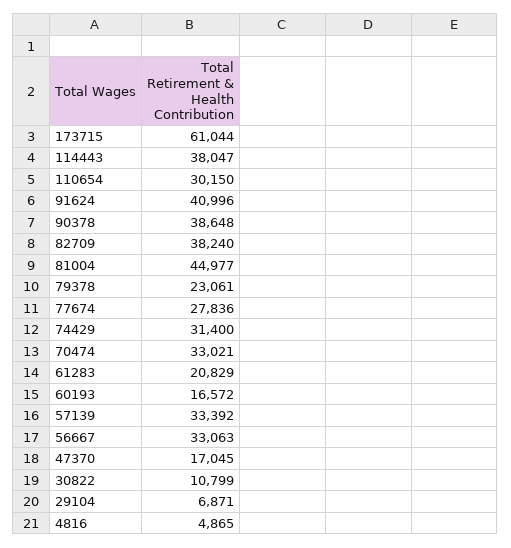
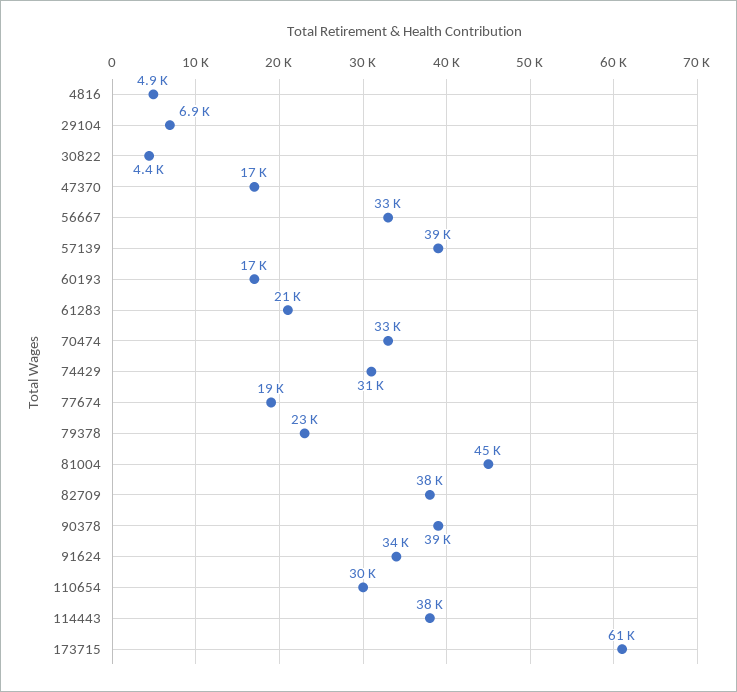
91624: 40996 -> 34000
77674: 27836 -> 19000
57139: 33392 -> 39000
30822: 10799 -> 4400

